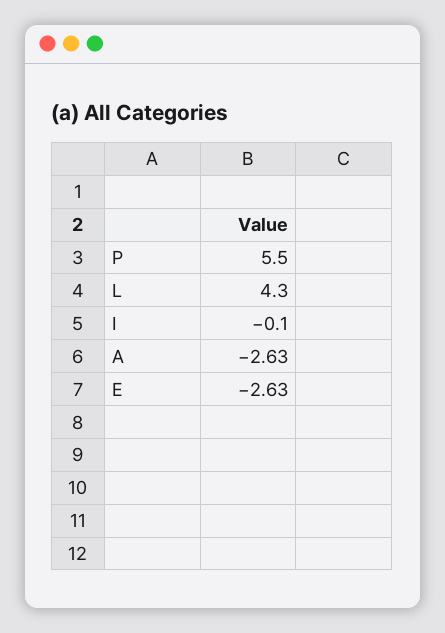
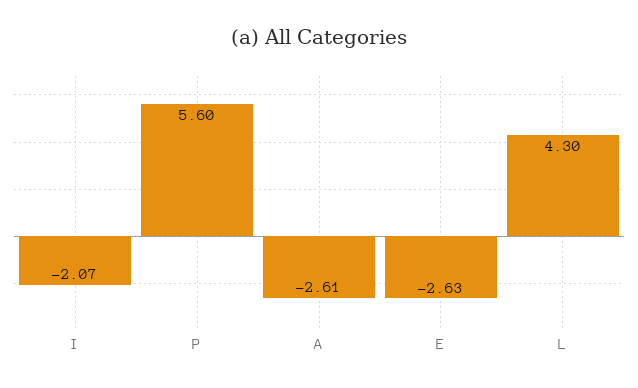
P: 5.5 -> 5.6
I: -0.1 -> -2.07
A: -2.63 -> -2.61

